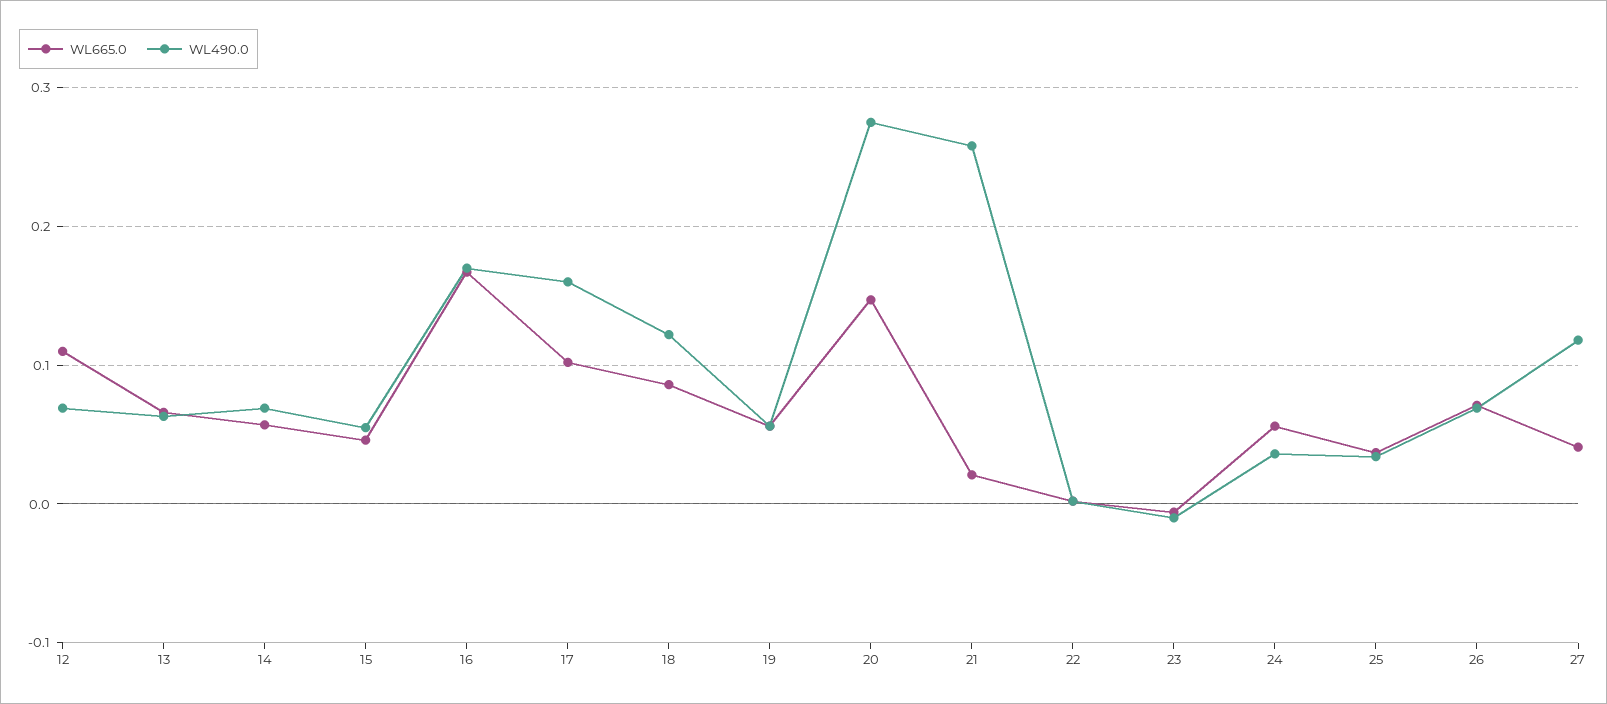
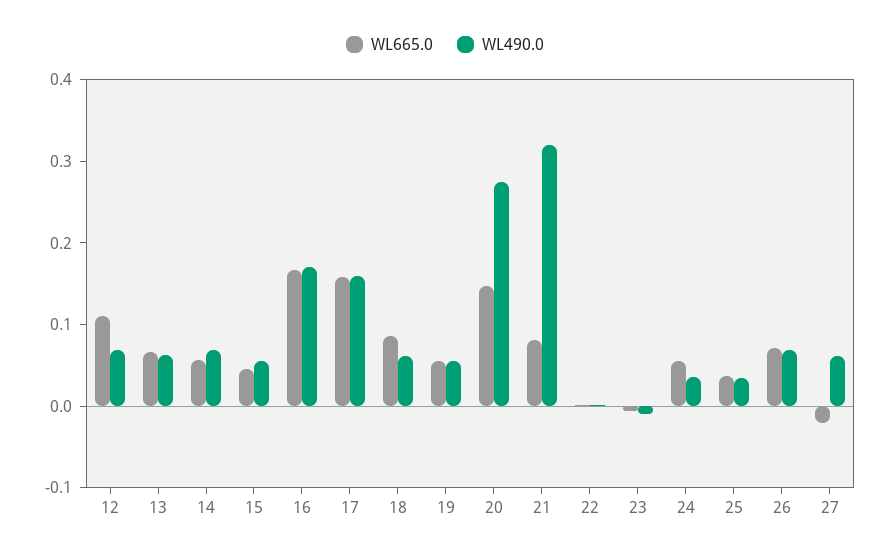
WL665.0, 17: 0.1 -> 0.16
WL490.0, 18: 0.12 -> 0.06
WL665.0, 21: 0.02 -> 0.08
WL490.0, 21: 0.26 -> 0.32
WL665.0, 27: 0.04 -> -0.02
WL490.0, 27: 0.12 -> 0.06

